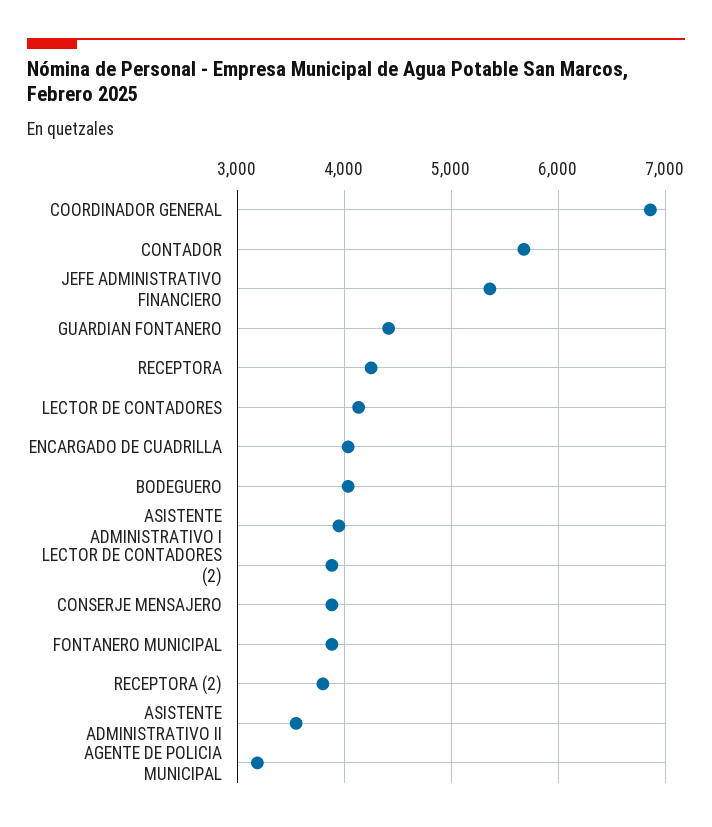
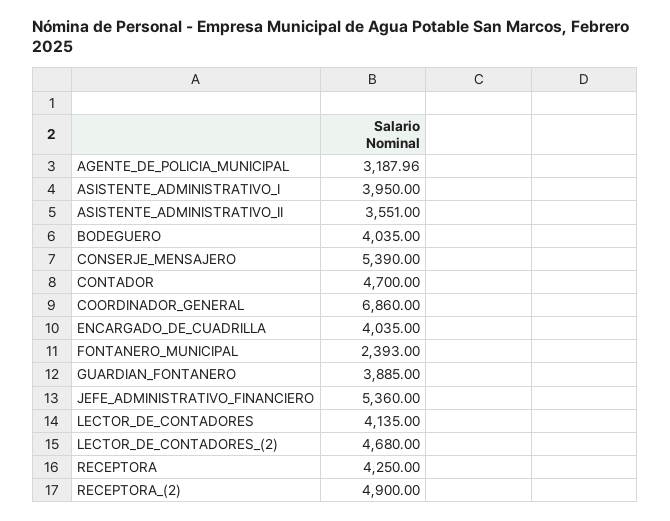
CONTADOR: 5700 -> 4700
GUARDIAN FONTANERO: 4400 -> 3885
LECTOR DE CONTADORES (2): 3900 -> 4680
CONSERJE MENSAJERO: 3900 -> 5390
FONTANERO MUNICIPAL: 3900 -> 2393
RECEPTORA (2): 3800 -> 4900

